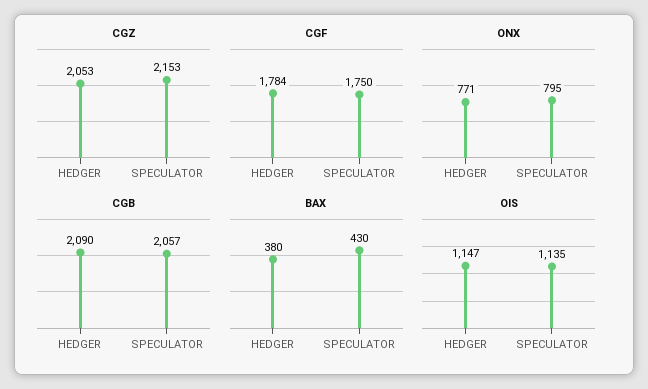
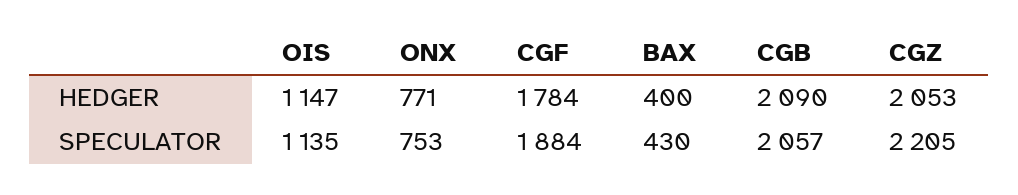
CGZ, SPECULATOR: 2153 -> 2205
CGF, SPECULATOR: 1750 -> 1884
ONX, SPECULATOR: 795 -> 753
BAX, HEDGER: 380 -> 400

